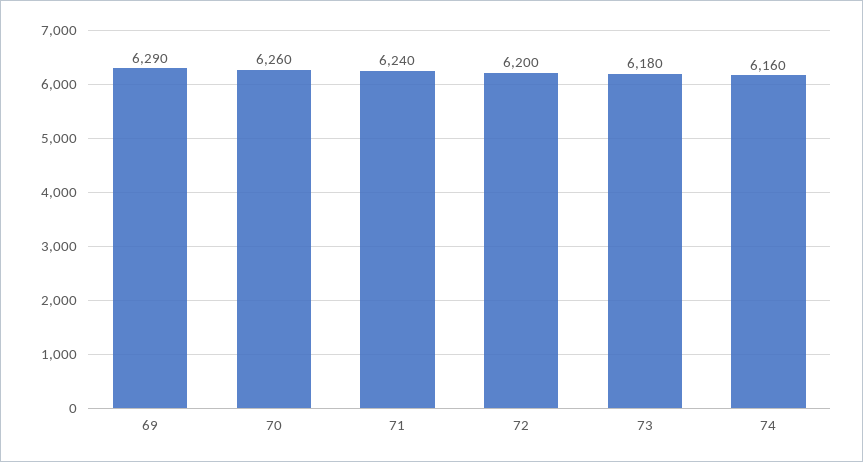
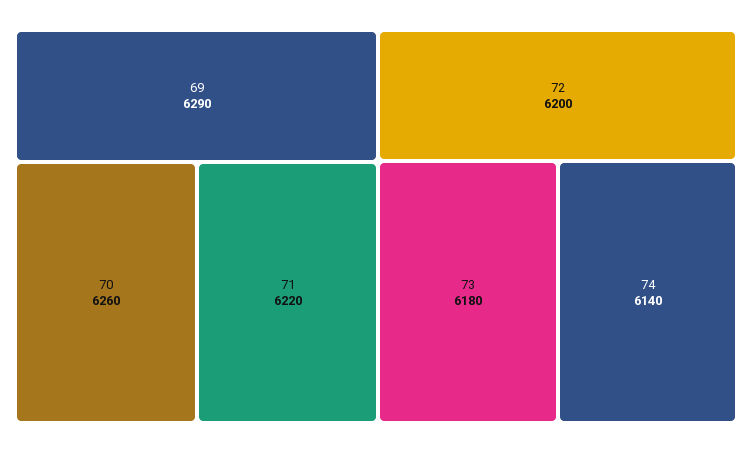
71: 6240 -> 6220
74: 6160 -> 6140

